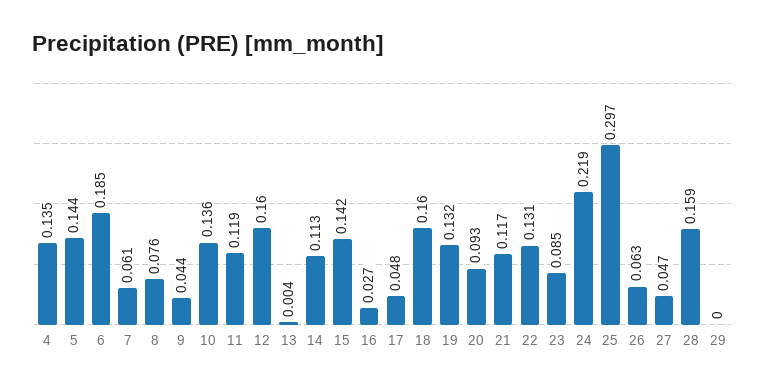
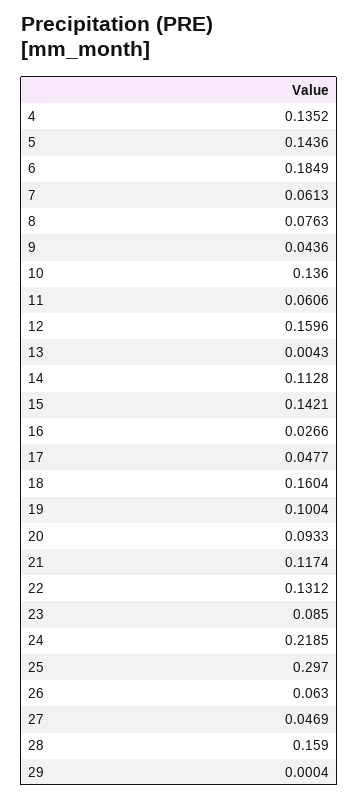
11: 0.119 -> 0.0606
19: 0.132 -> 0.1004

